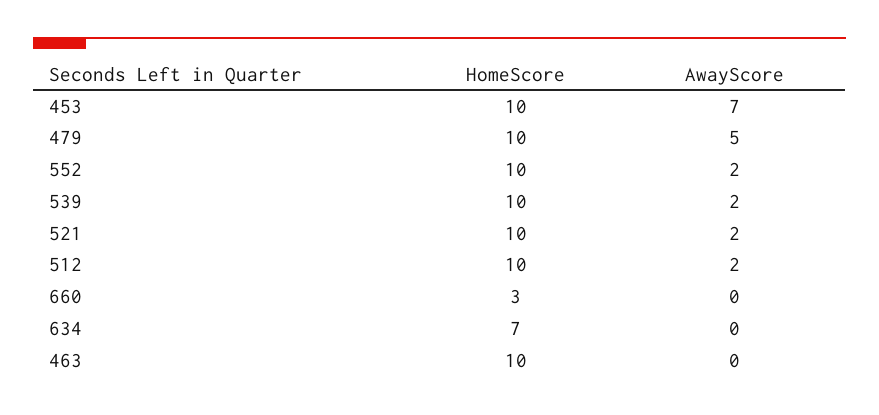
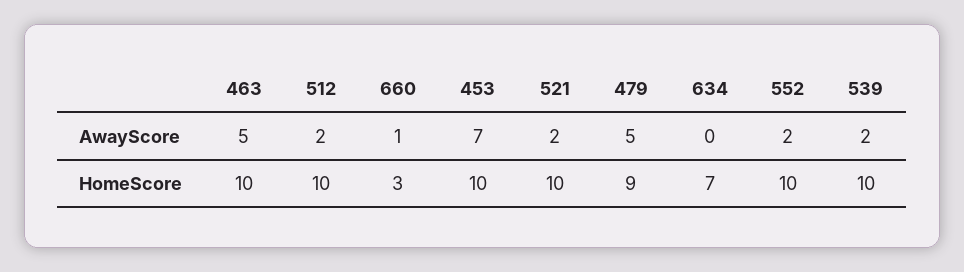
HomeScore, 479: 10 -> 9
AwayScore, 660: 0 -> 1
AwayScore, 463: 0 -> 5

